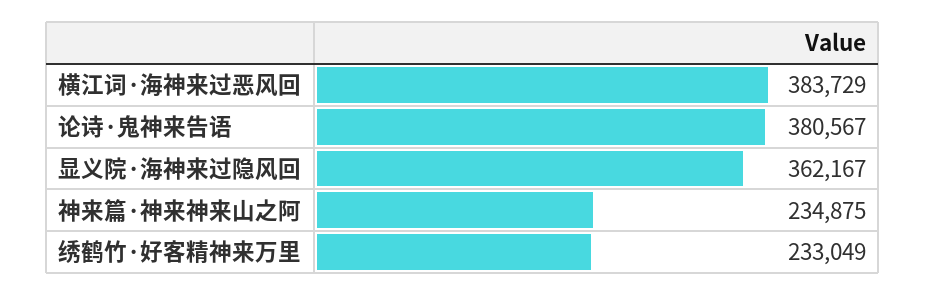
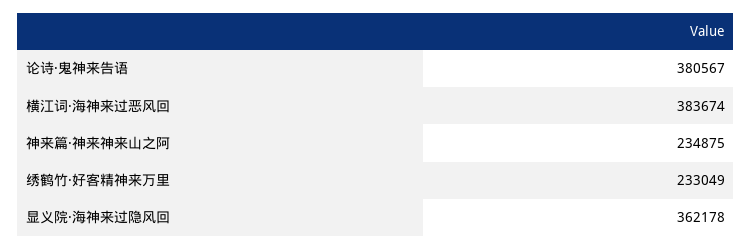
横江词·海神来过恶风回: 383729 -> 383674
显义院·海神来过隐风回: 362167 -> 362178

